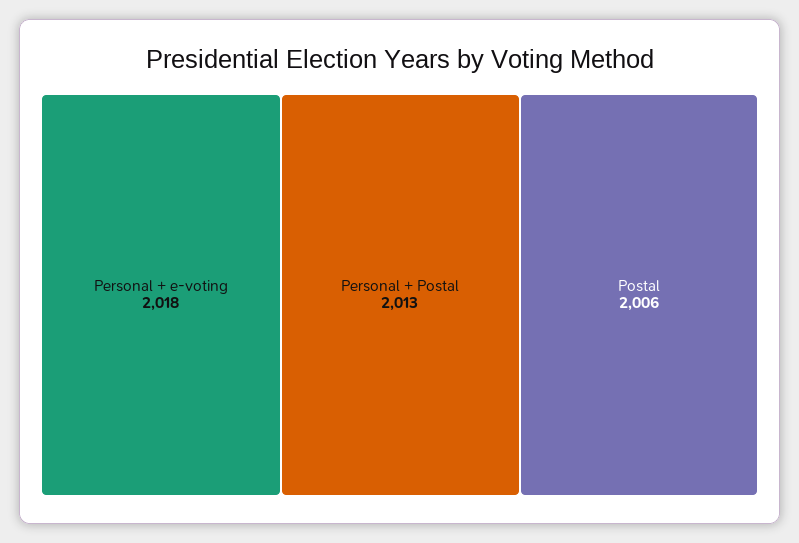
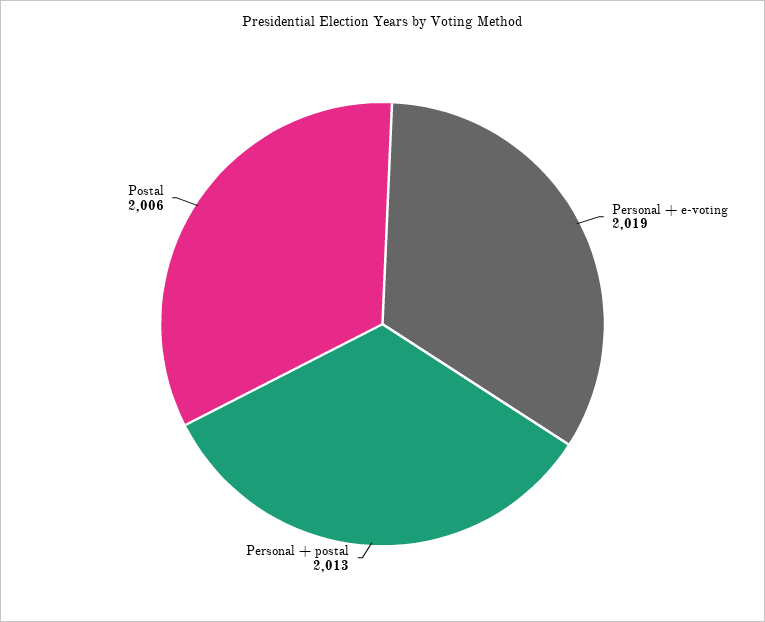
Personal + e-voting: 2018 -> 2019

